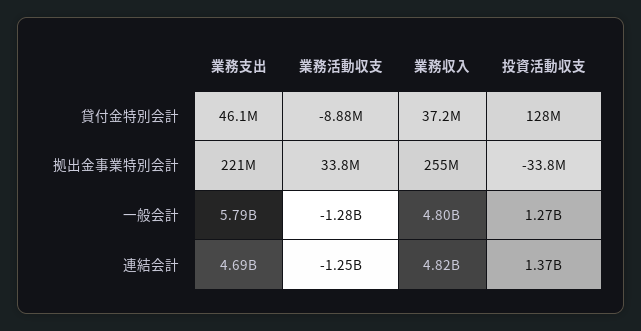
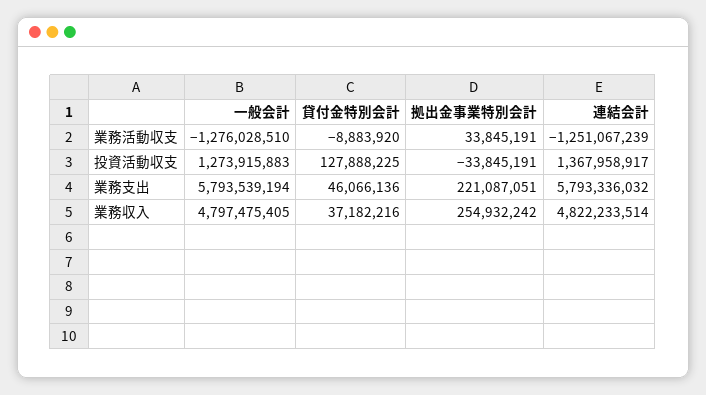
業務支出, 連結会計: 4690000000 -> 5793336032

